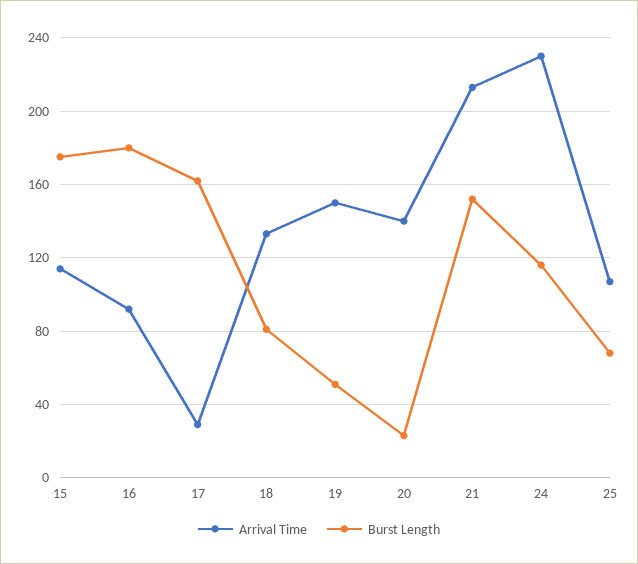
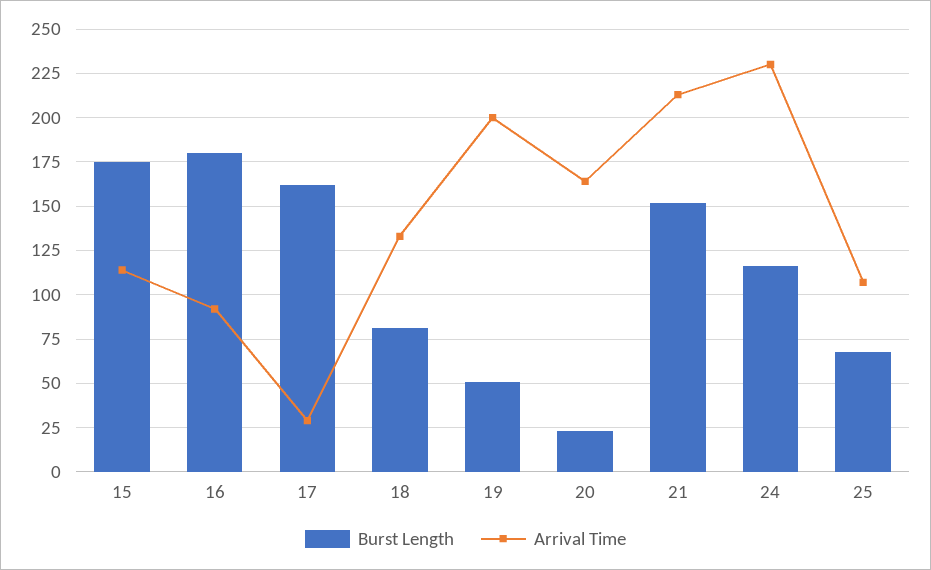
Arrival Time, 19: 150 -> 200
Arrival Time, 20: 140 -> 165

